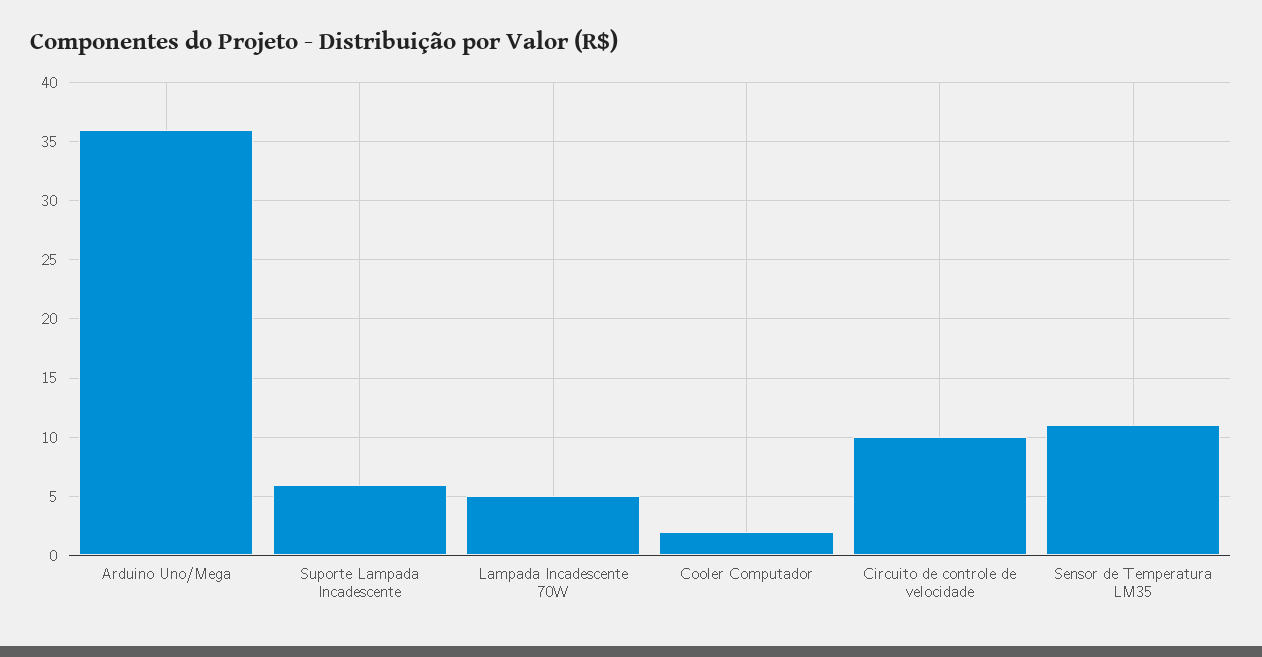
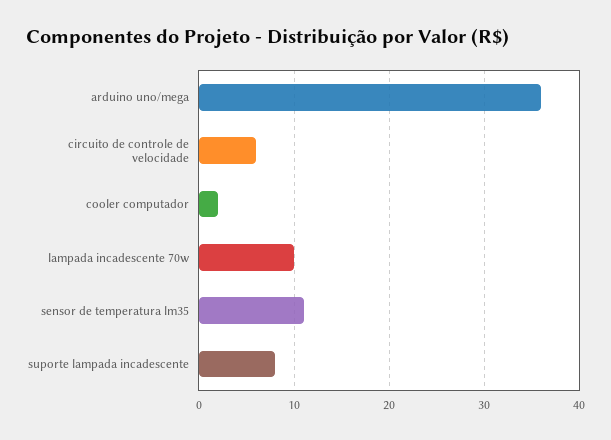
Suporte Lampada Incadescente: 6 -> 8
Lampada Incadescente 70W: 5 -> 10
Circuito de controle de velocidade: 10 -> 6

